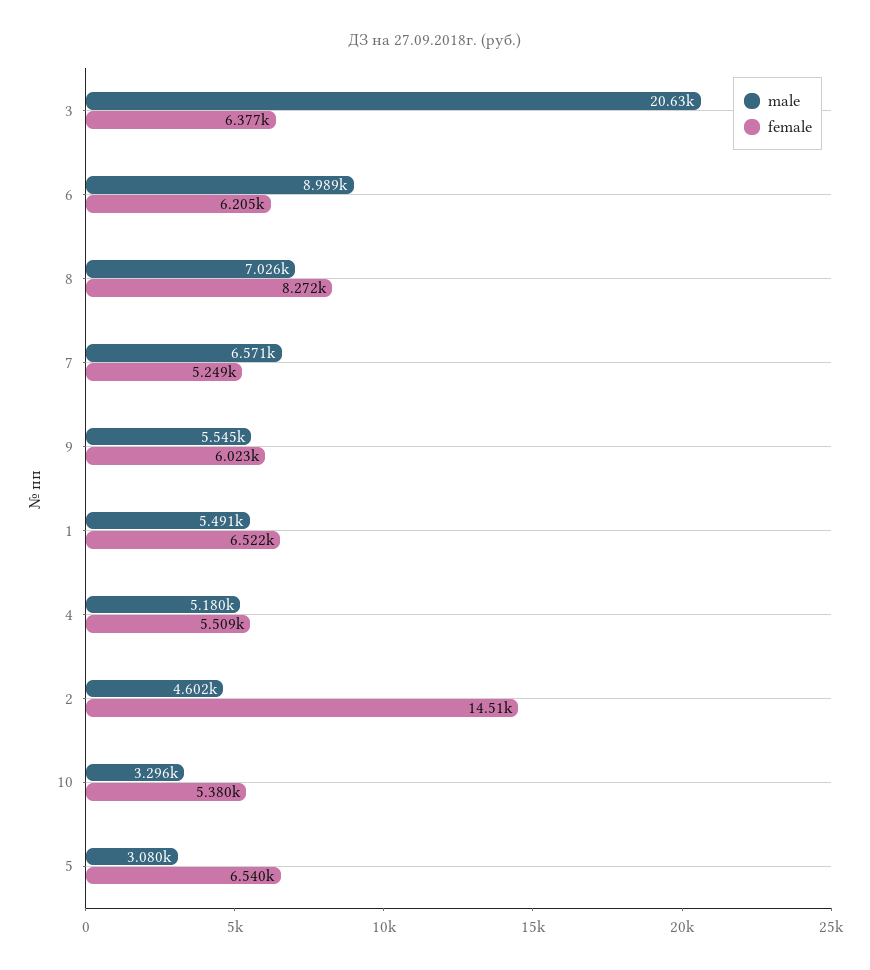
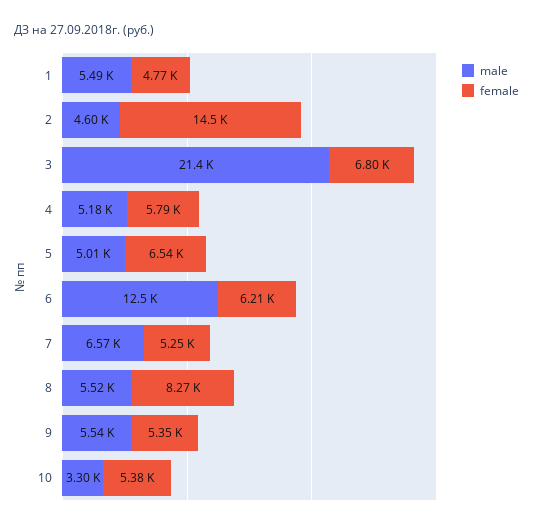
male, 3: 20630 -> 21400
female, 3: 6377 -> 6800
male, 6: 8989 -> 12500
male, 8: 7026 -> 5520
female, 9: 6023 -> 5350
female, 1: 6522 -> 4770
female, 4: 5509 -> 5790
male, 5: 3080 -> 5010

